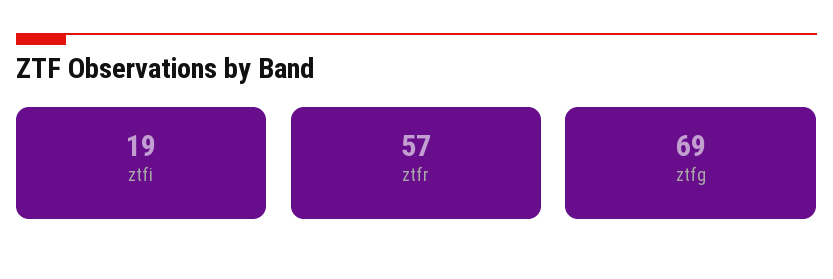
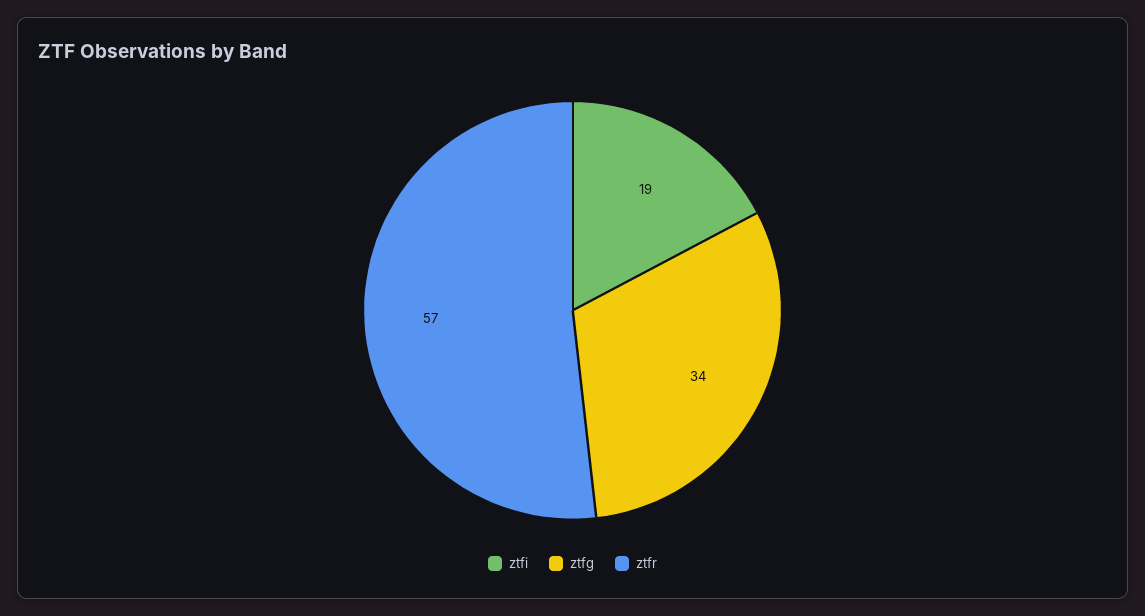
ztfg: 69 -> 34

